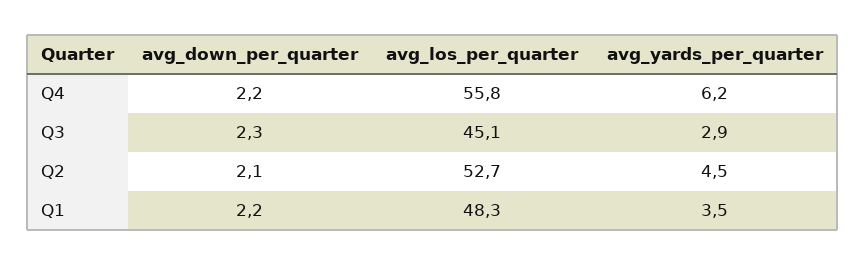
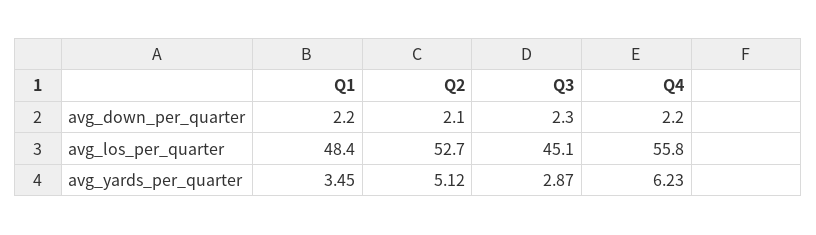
avg_yards_per_quarter, Q2: 4.5 -> 5.12
avg_los_per_quarter, Q1: 48.3 -> 48.4

